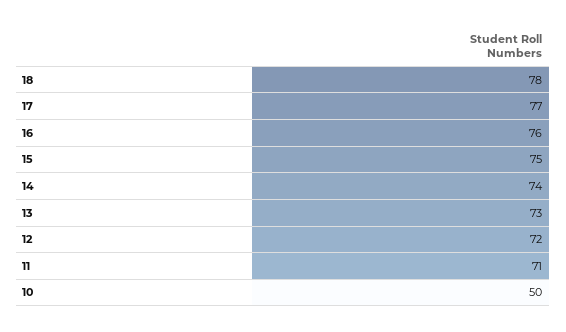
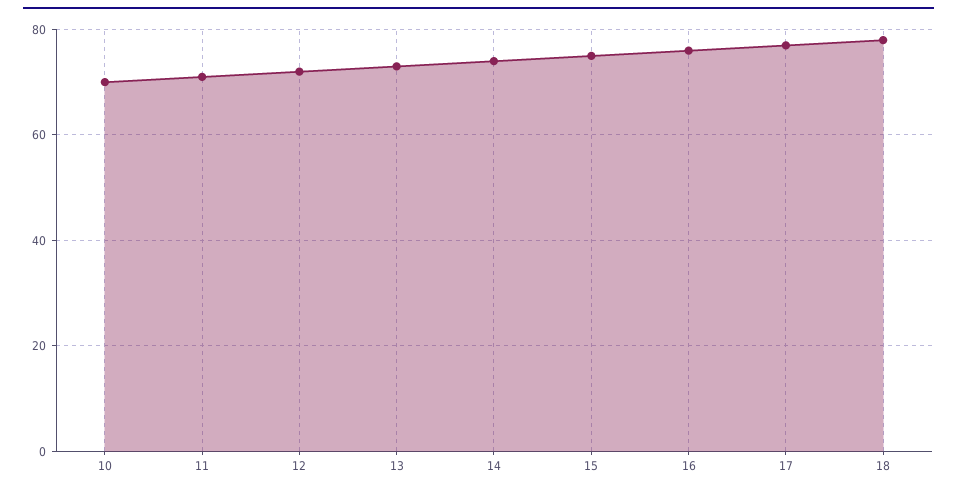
10: 50 -> 70

